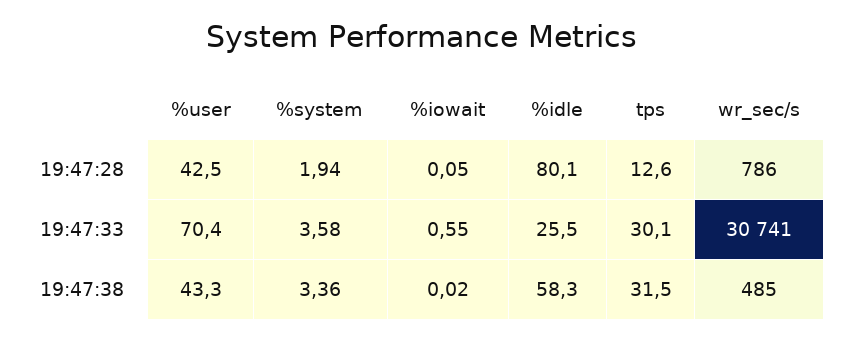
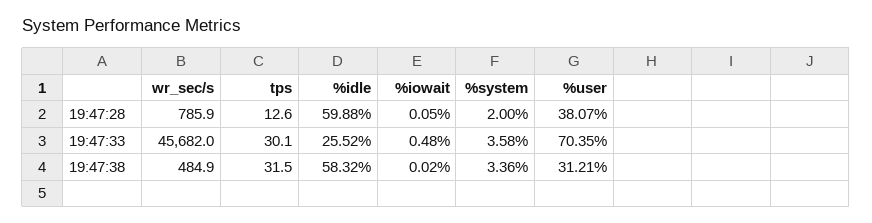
%user, 19:47:28: 42.5 -> 38.07
%system, 19:47:28: 1.94 -> 2
%idle, 19:47:28: 80.1 -> 59.88
%iowait, 19:47:33: 0.55 -> 0.48
wr_sec/s, 19:47:33: 30741 -> 45682
%user, 19:47:38: 43.3 -> 31.21

